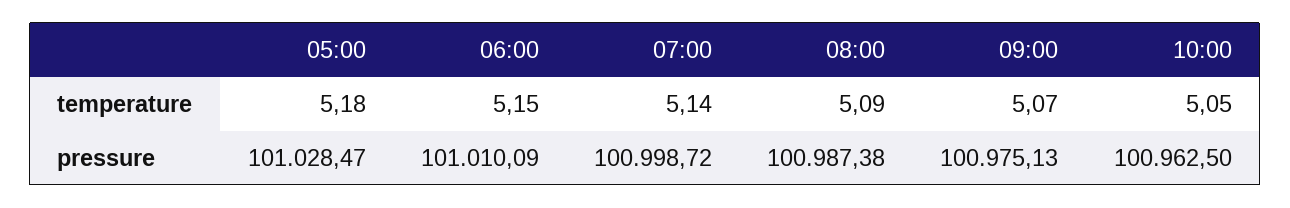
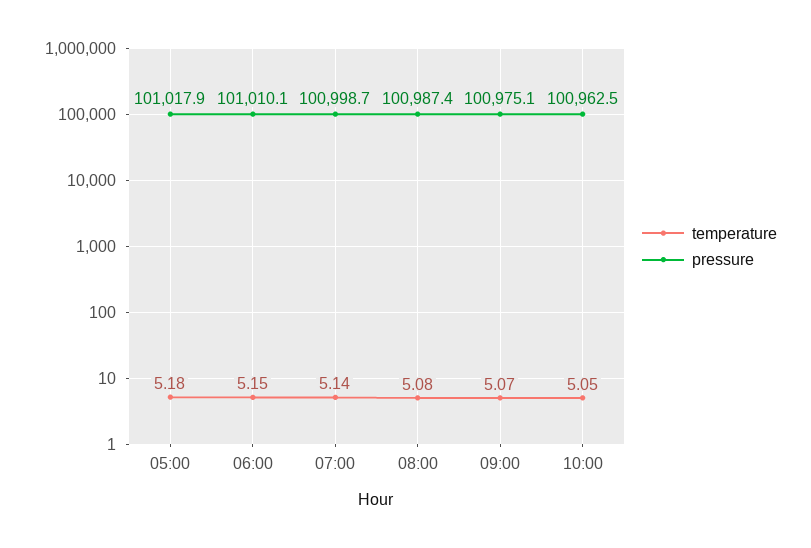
temperature, 08:00: 5.09 -> 5.08
pressure, 05:00: 101028.47 -> 101017.9

